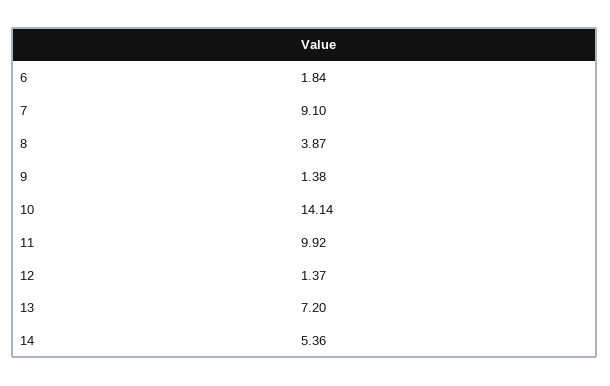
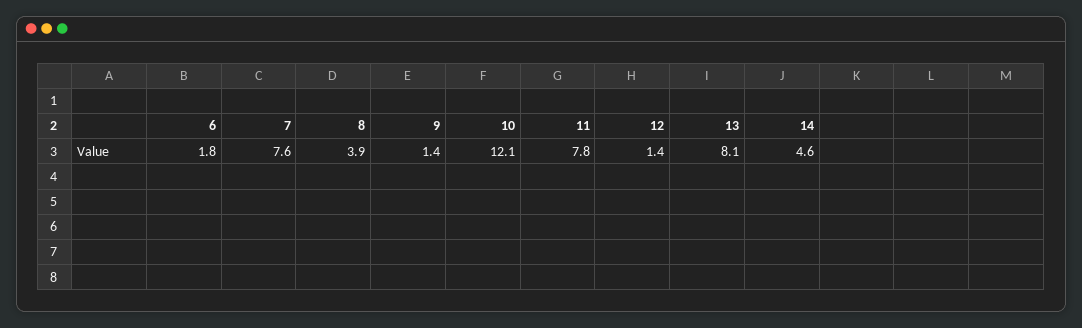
7: 9.1 -> 7.6
10: 14.14 -> 12.1
11: 9.92 -> 7.8
13: 7.2 -> 8.1
14: 5.36 -> 4.6

